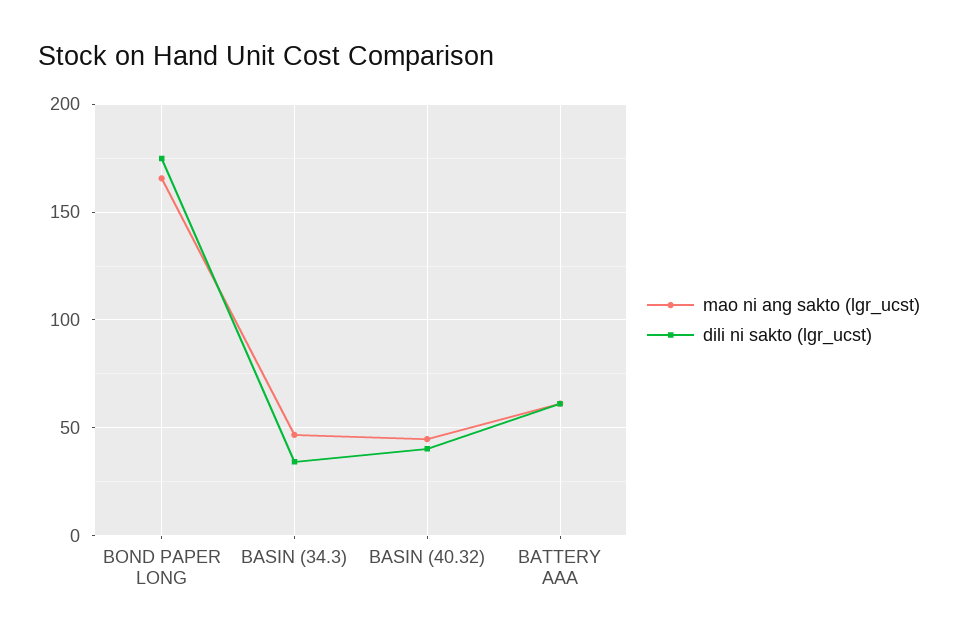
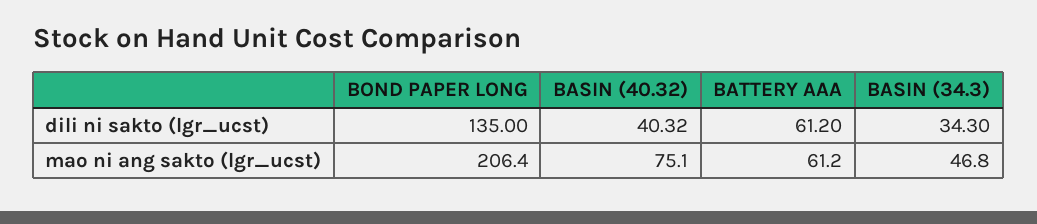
mao ni ang sakto (lgr_ucst), BOND PAPER LONG: 165 -> 206.4
dili ni sakto (lgr_ucst), BOND PAPER LONG: 175 -> 135
mao ni ang sakto (lgr_ucst), BASIN (40.32): 45 -> 75.1

